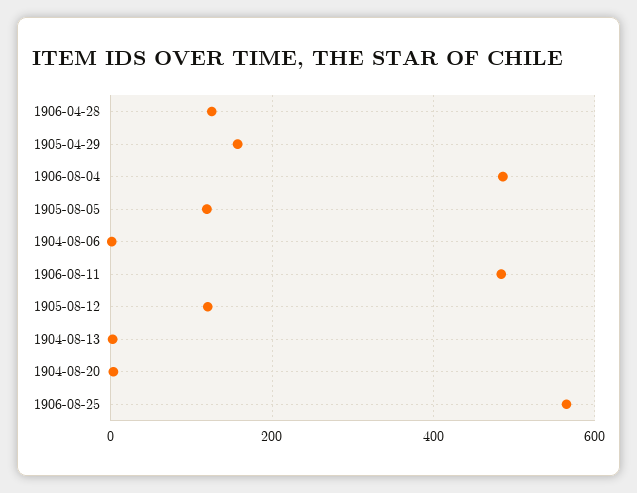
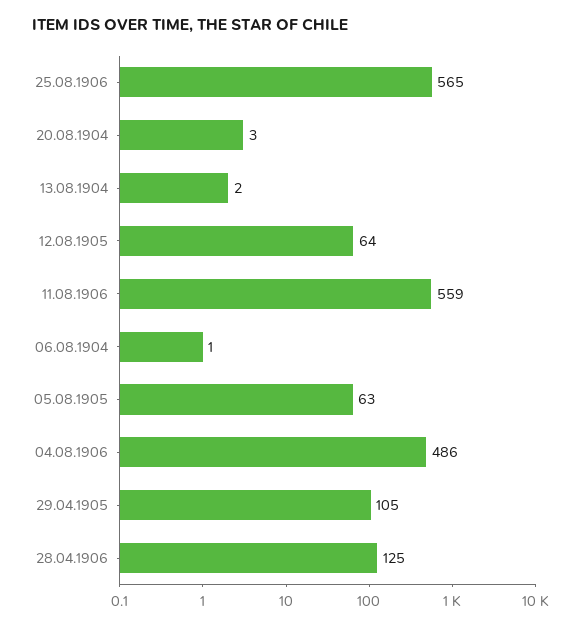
1905-04-29: 160 -> 105
1905-08-05: 120 -> 63
1906-08-11: 480 -> 559
1905-08-12: 120 -> 64

